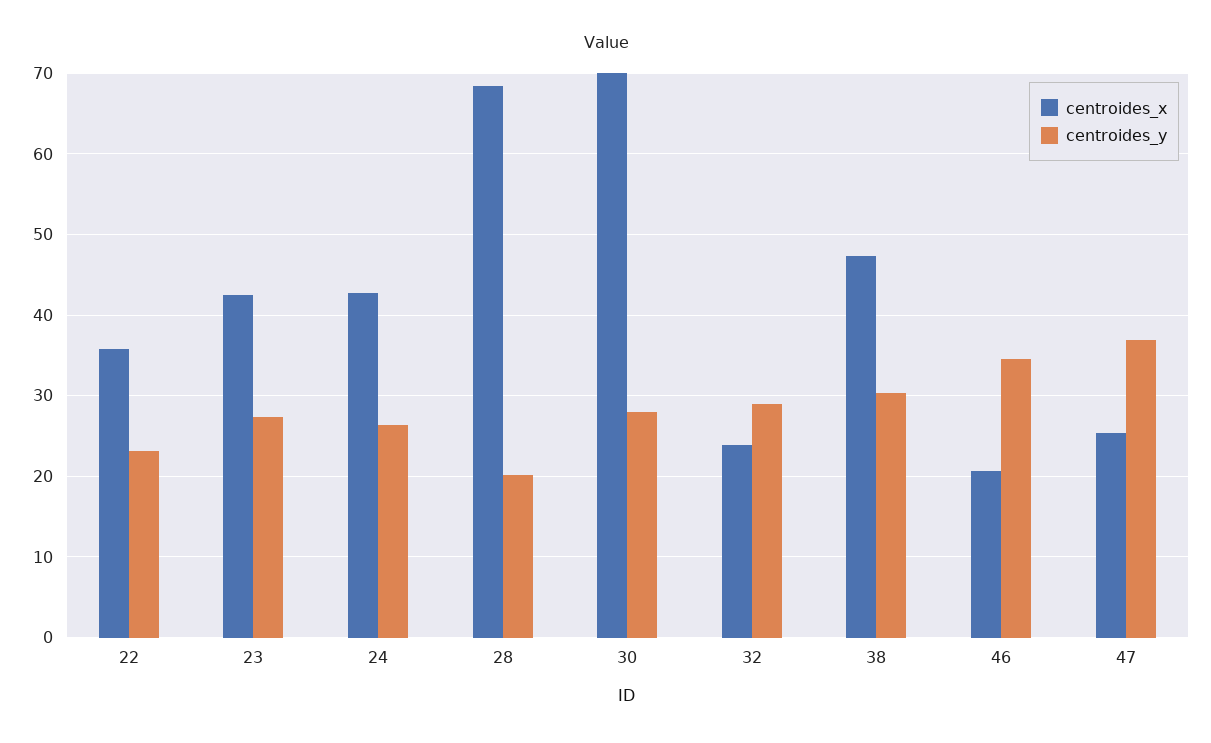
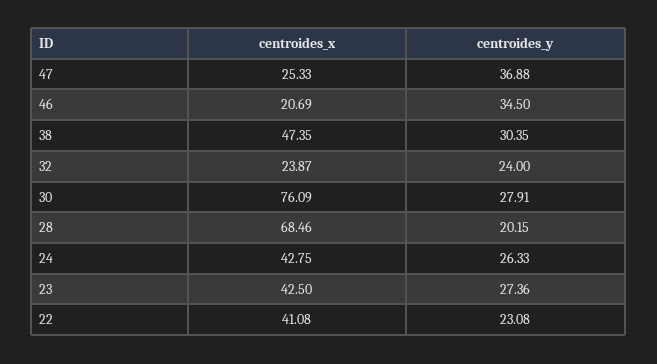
centroides_x, 22: 36 -> 41.08
centroides_x, 30: 70 -> 76.09
centroides_y, 32: 29 -> 24

